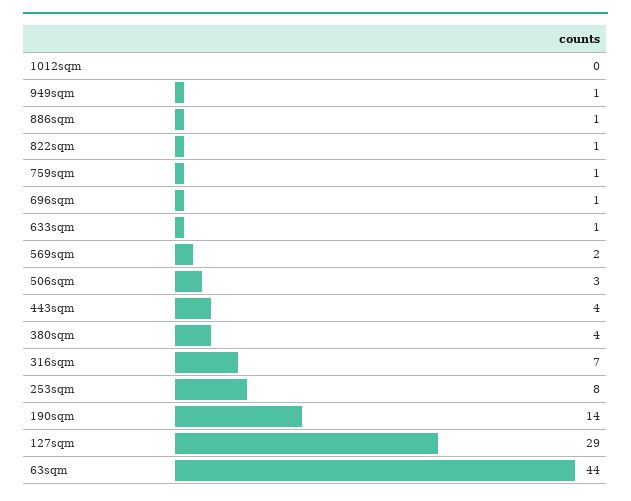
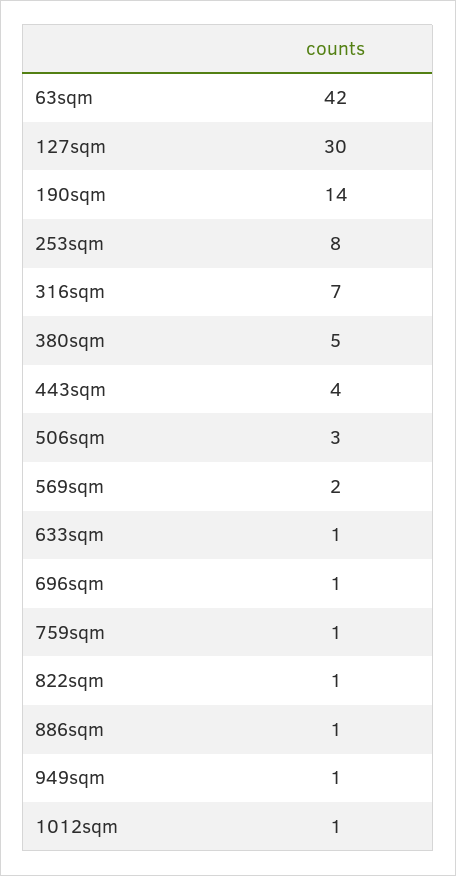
1012sqm: 0 -> 1
380sqm: 4 -> 5
127sqm: 29 -> 30
63sqm: 44 -> 42

